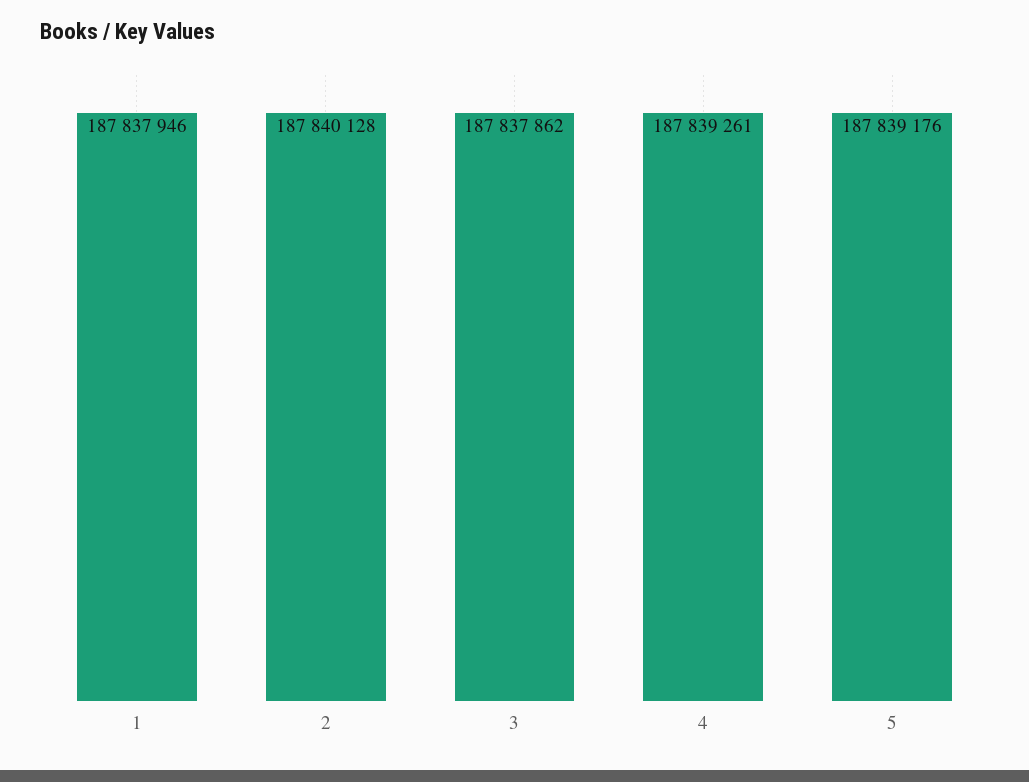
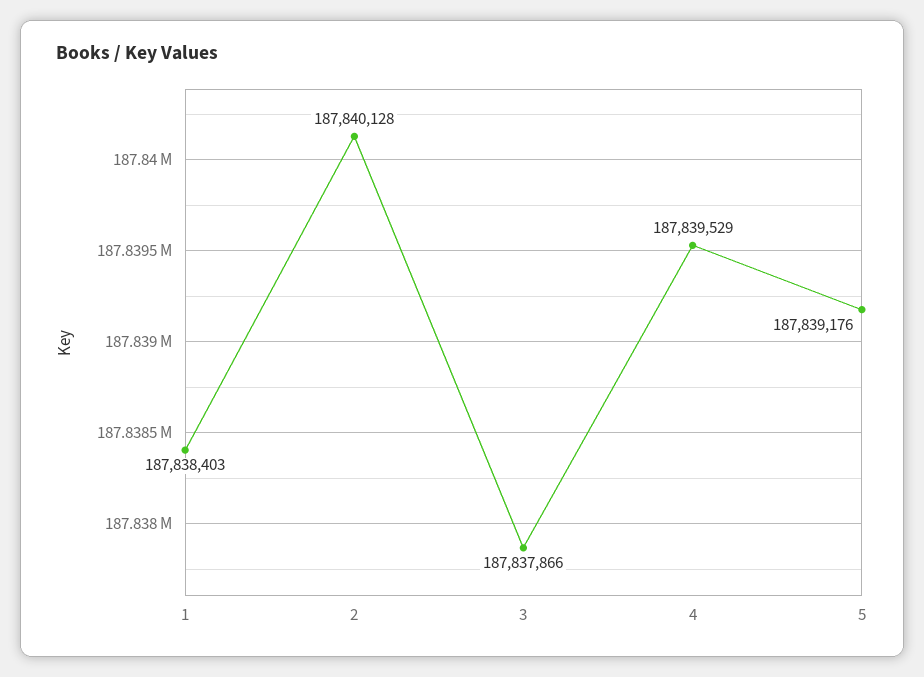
1: 187837946 -> 187838403
3: 187837862 -> 187837866
4: 187839261 -> 187839529

